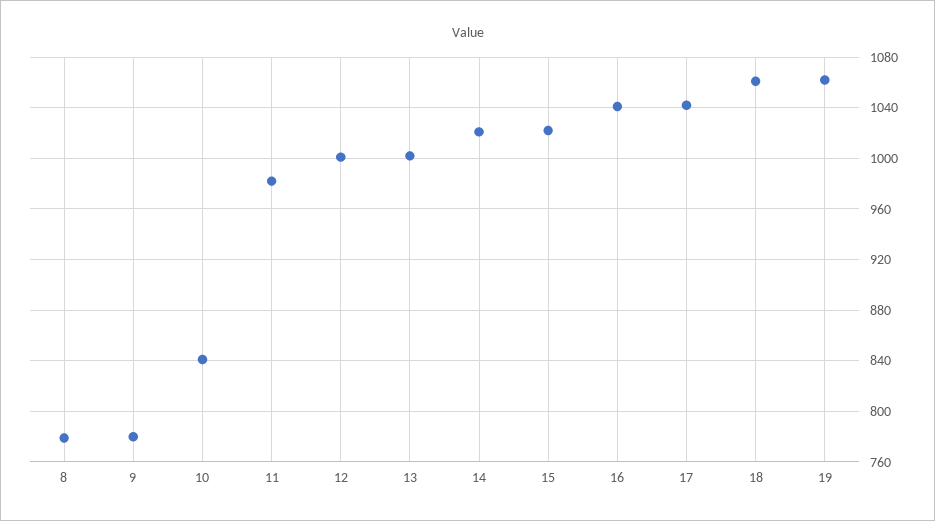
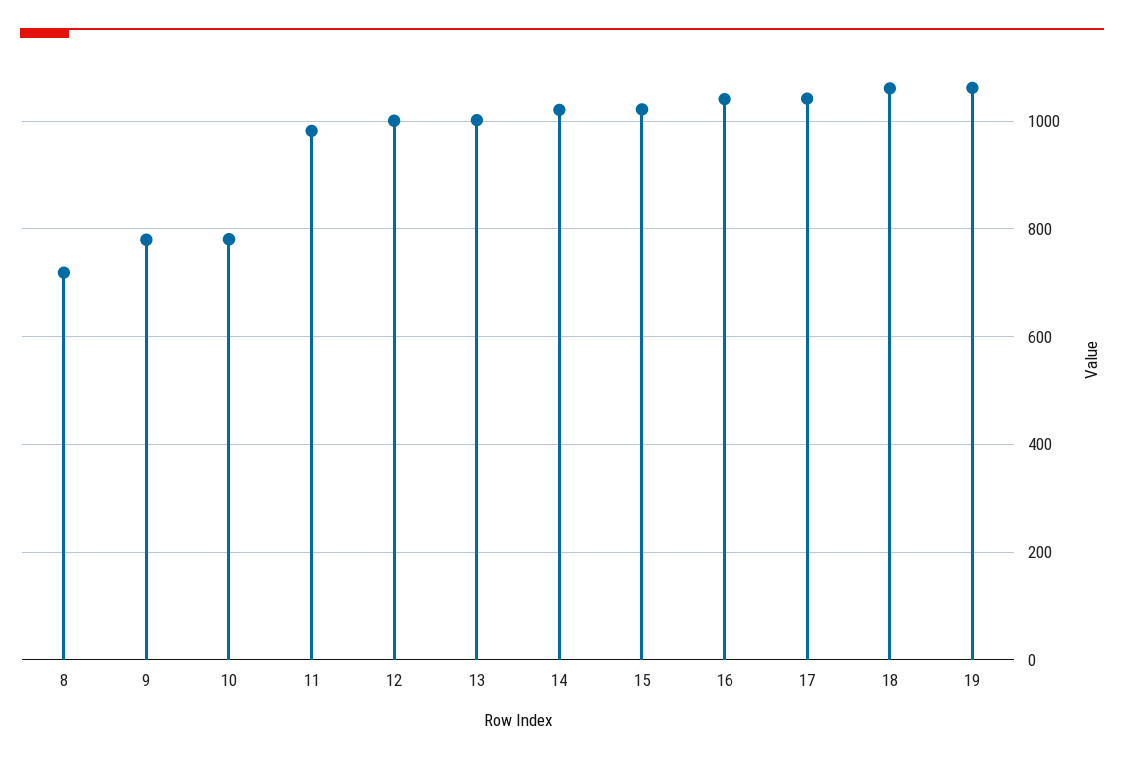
8: 780 -> 720
10: 840 -> 780

